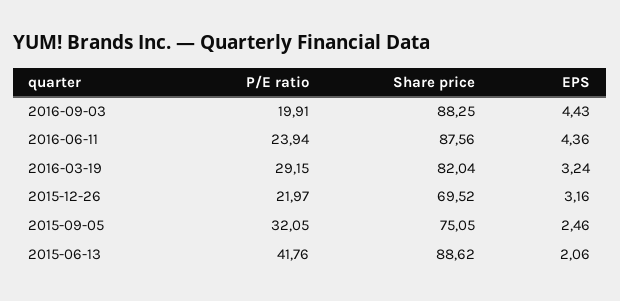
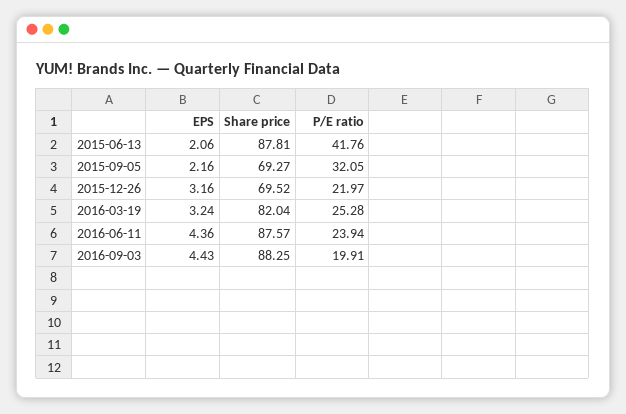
Share price, 2016-06-11: 87.56 -> 87.57
P/E ratio, 2016-03-19: 29.15 -> 25.28
Share price, 2015-09-05: 75.05 -> 69.27
EPS, 2015-09-05: 2.46 -> 2.16
Share price, 2015-06-13: 88.62 -> 87.81

